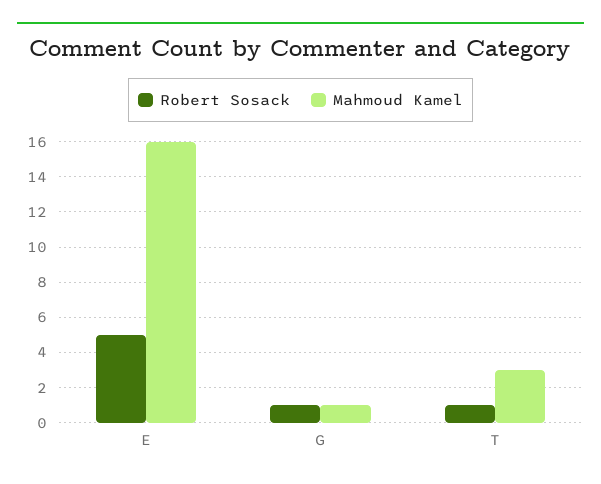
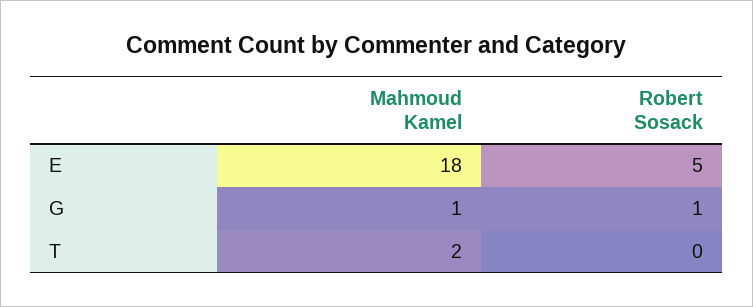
Mahmoud Kamel, E: 16 -> 18
Robert Sosack, T: 1 -> 0
Mahmoud Kamel, T: 3 -> 2

